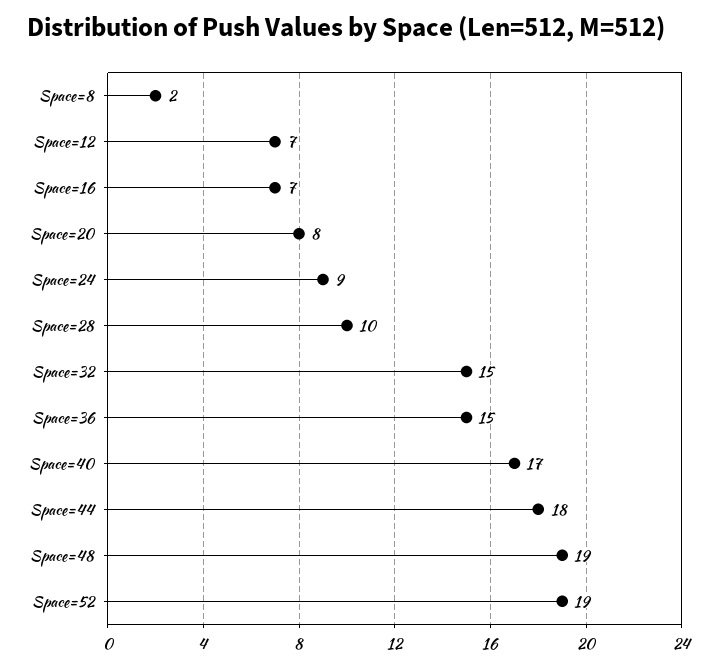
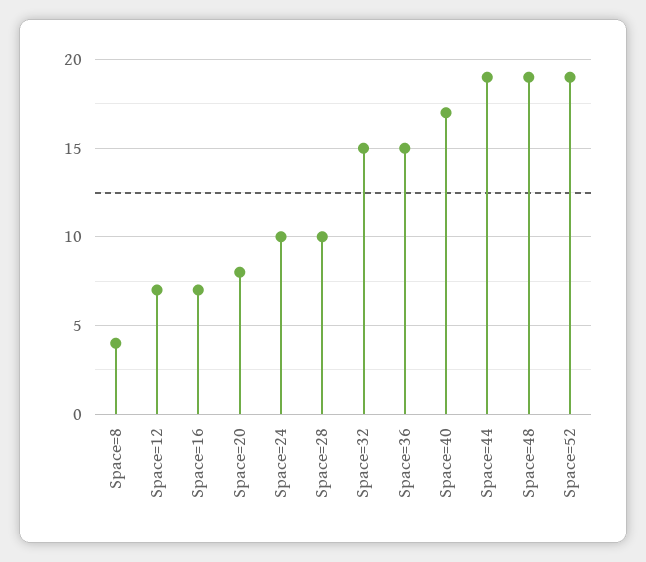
Space=8: 2 -> 4
Space=24: 9 -> 10
Space=44: 18 -> 19

